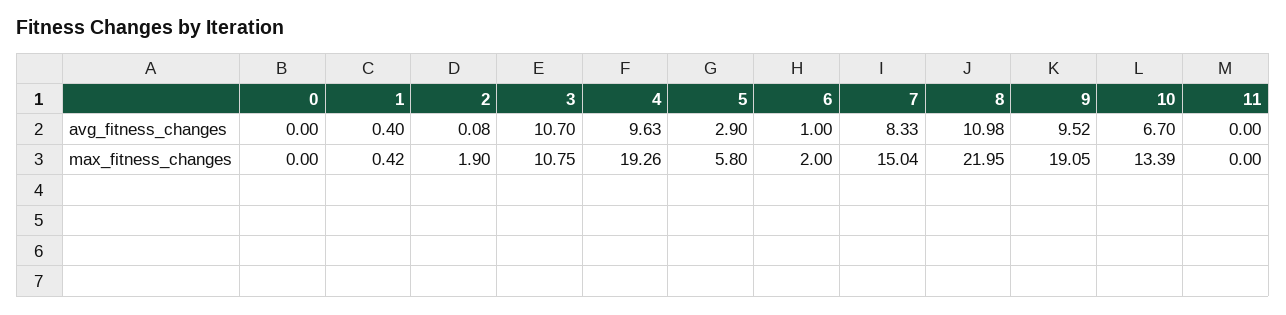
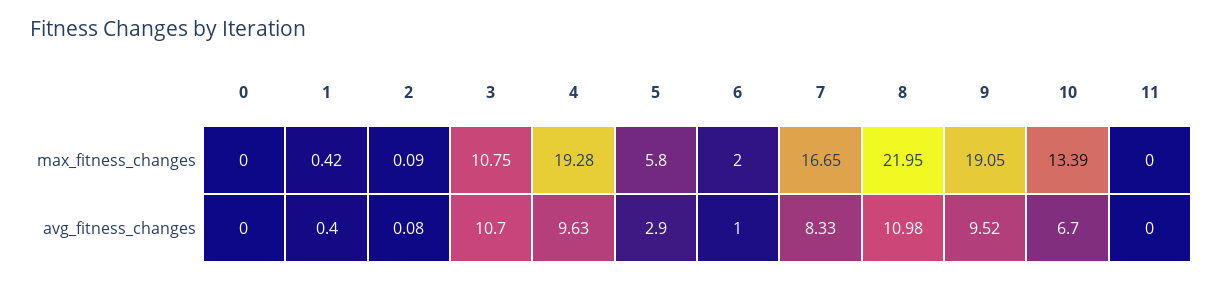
2, max_fitness_changes: 1.9 -> 0.09
4, max_fitness_changes: 19.26 -> 19.28
7, max_fitness_changes: 15.04 -> 16.65

